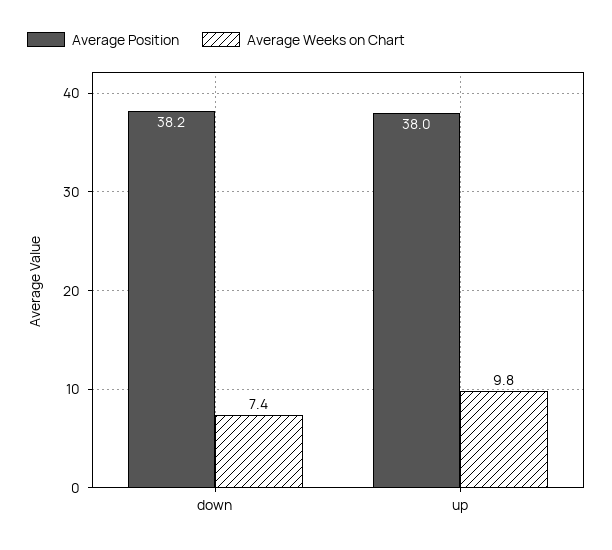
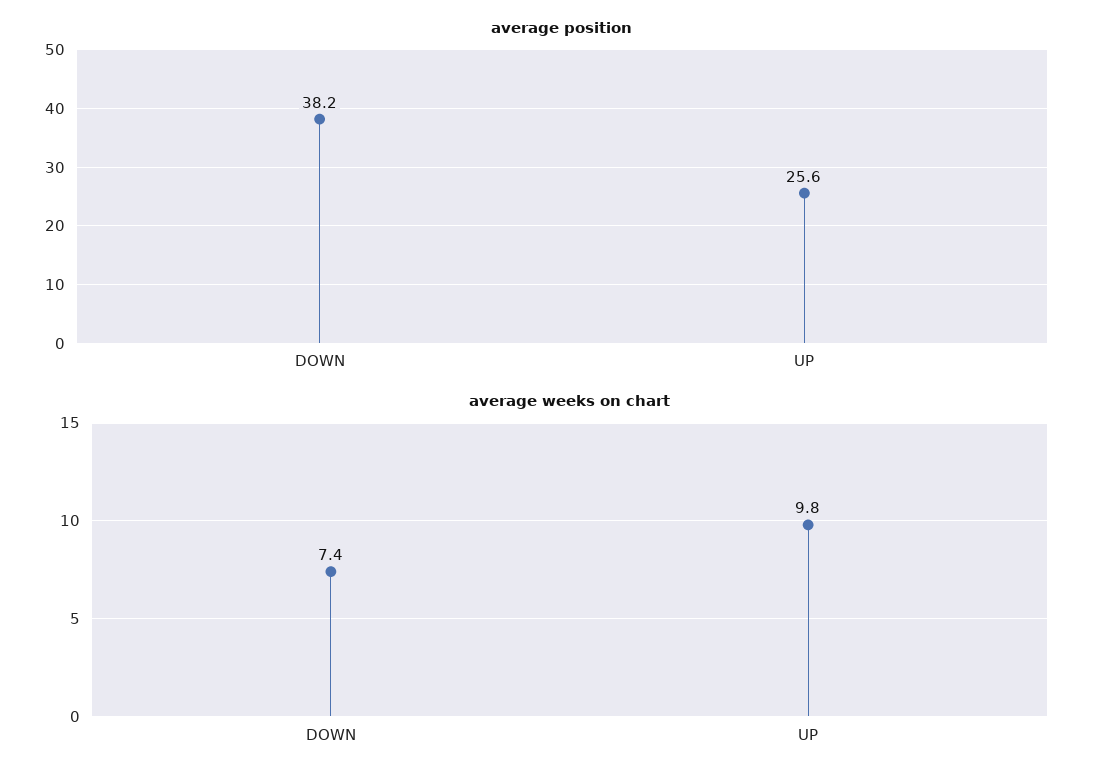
Average Position, up: 38 -> 25.6

